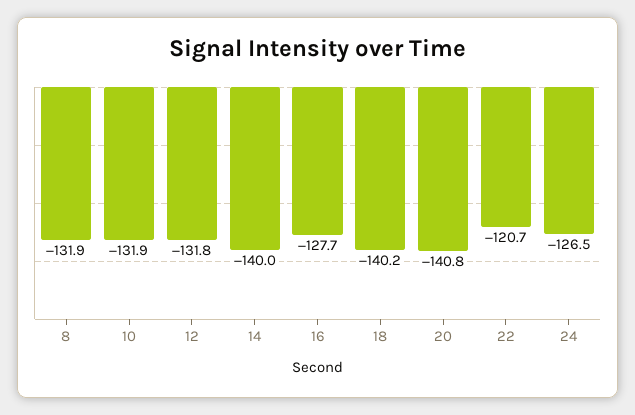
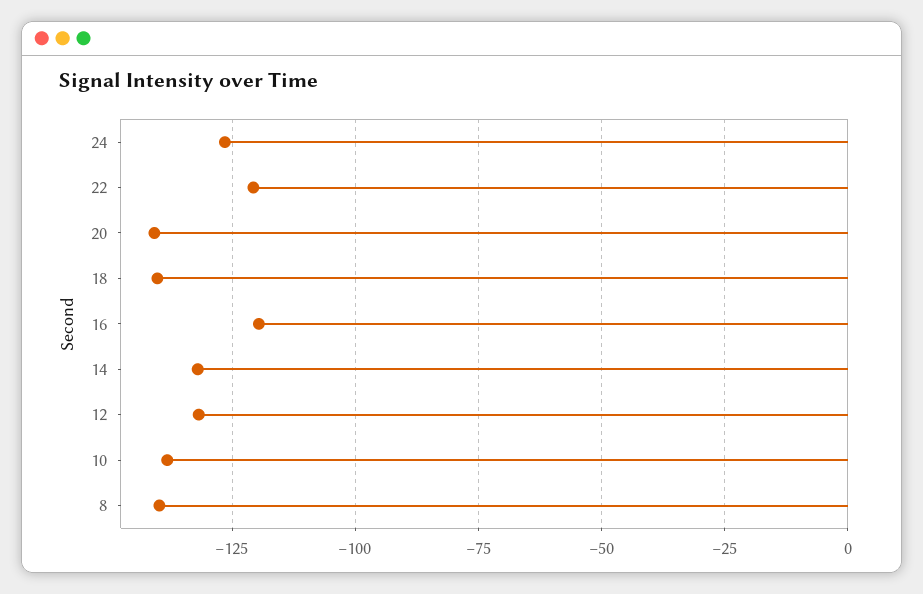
8: -131.9 -> -140
10: -131.9 -> -137.5
14: -140 -> -132.5
16: -127.7 -> -120

